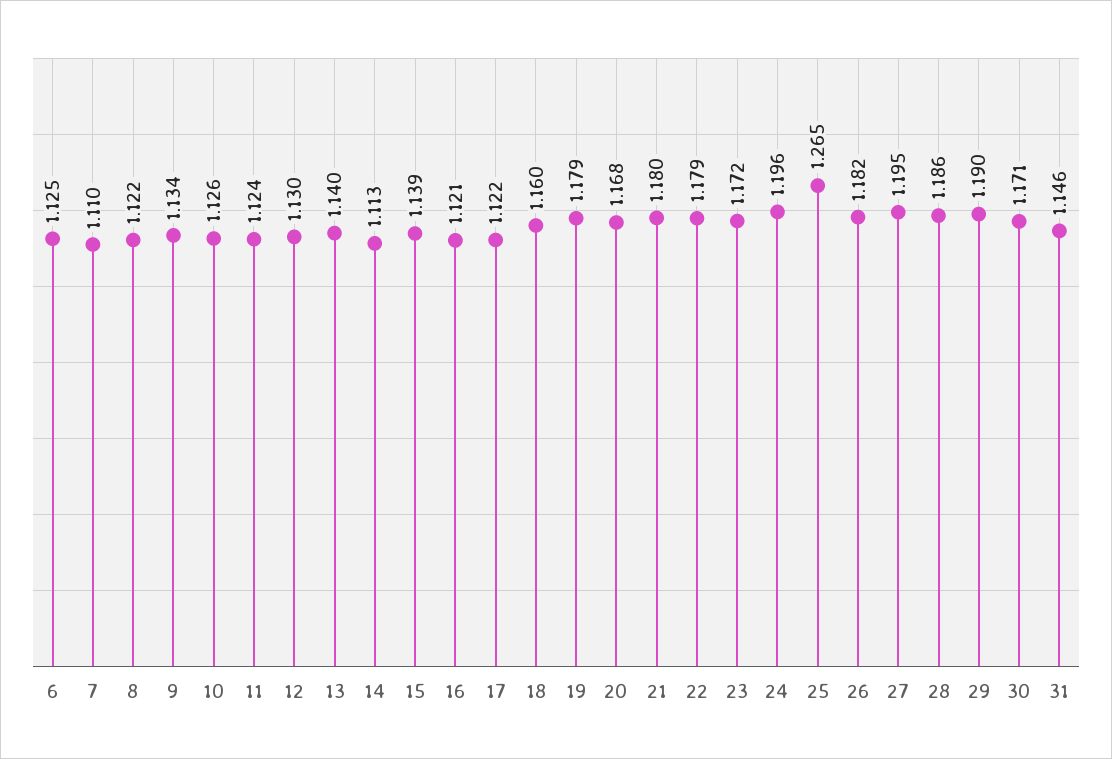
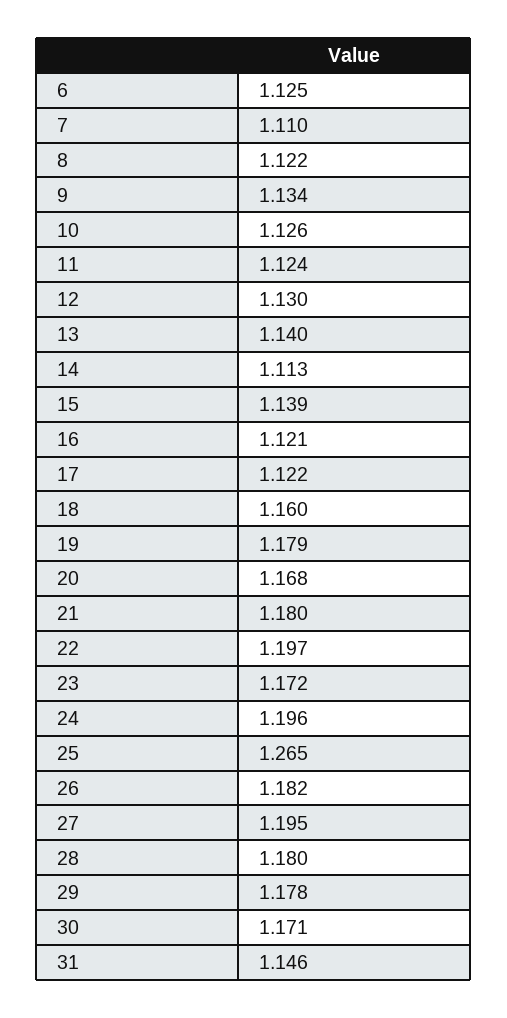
22: 1.179 -> 1.197
28: 1.186 -> 1.18
29: 1.19 -> 1.178

